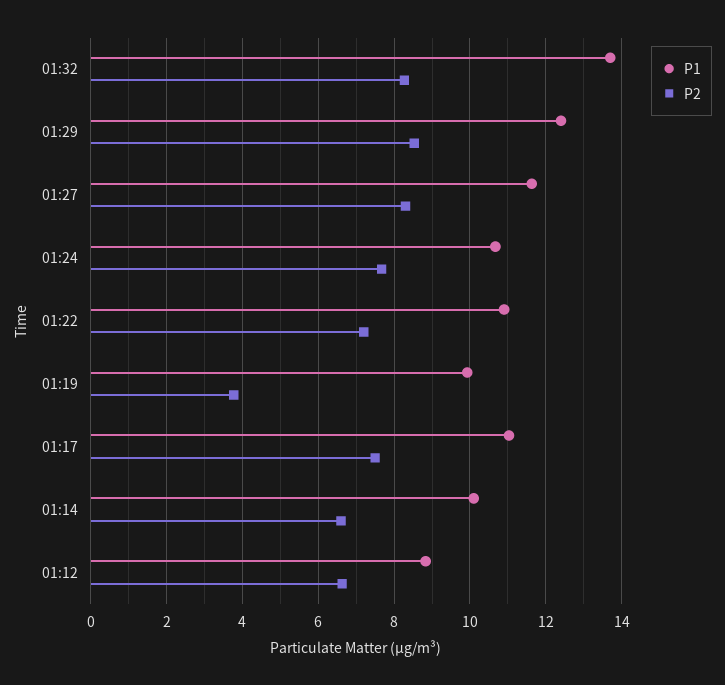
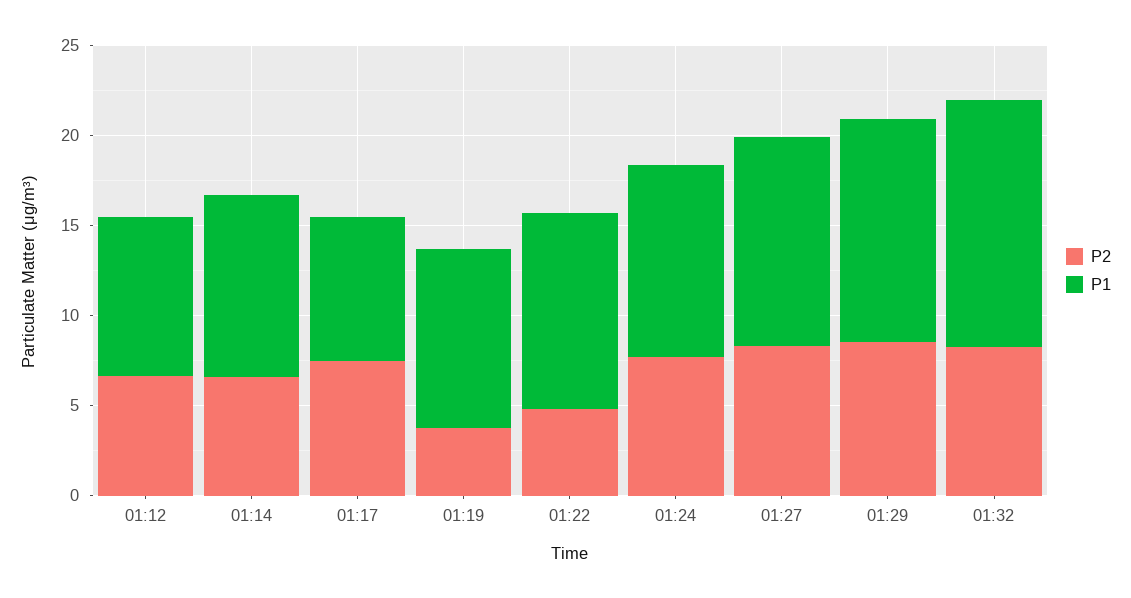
P2, 01:22: 7.2 -> 5
P1, 01:17: 11 -> 8

